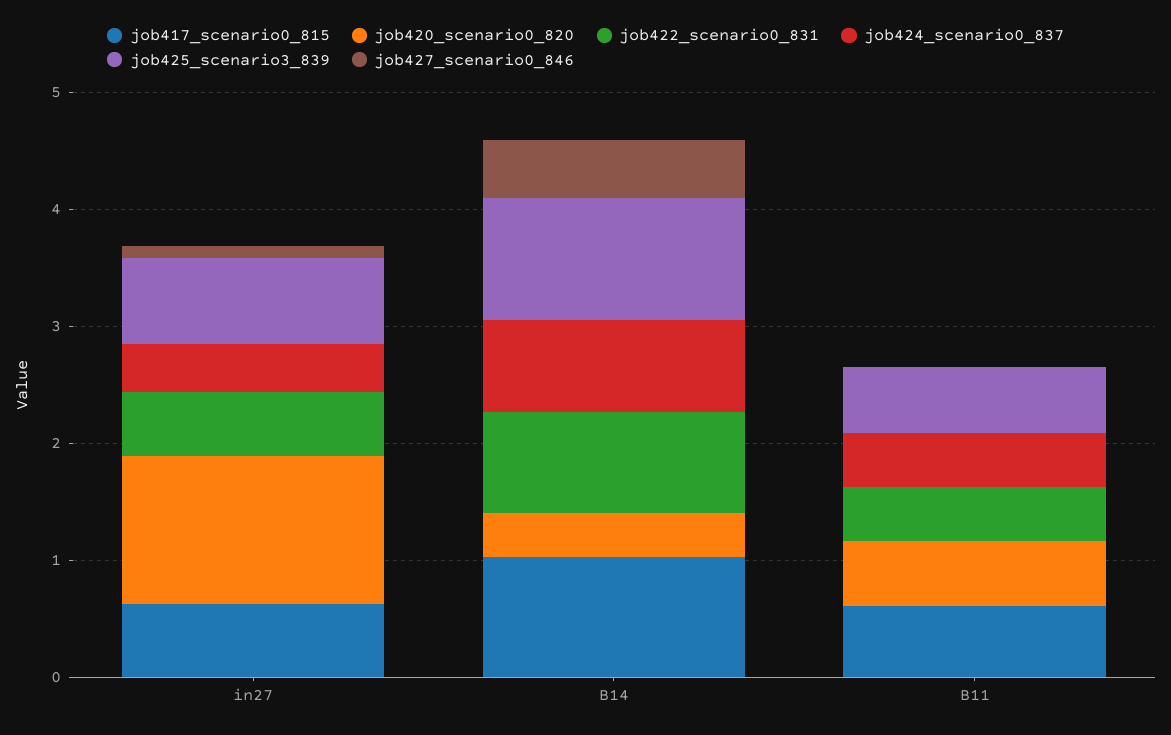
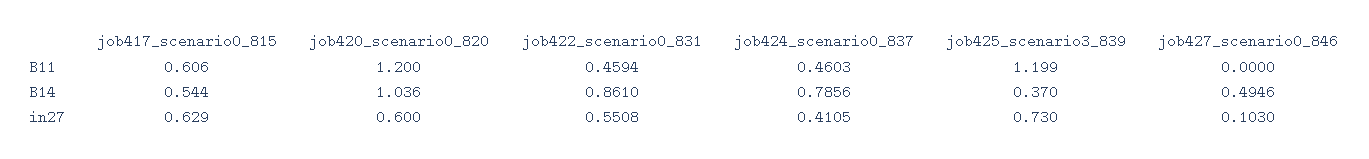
job420_scenario0_820, in27: 1.2 -> 0.6
job417_scenario0_815, B14: 1 -> 0.544
job420_scenario0_820, B14: 0.4 -> 1.036
job425_scenario3_839, B14: 1 -> 0.37
job420_scenario0_820, B11: 0.6 -> 1.2
job425_scenario3_839, B11: 0.6 -> 1.199

